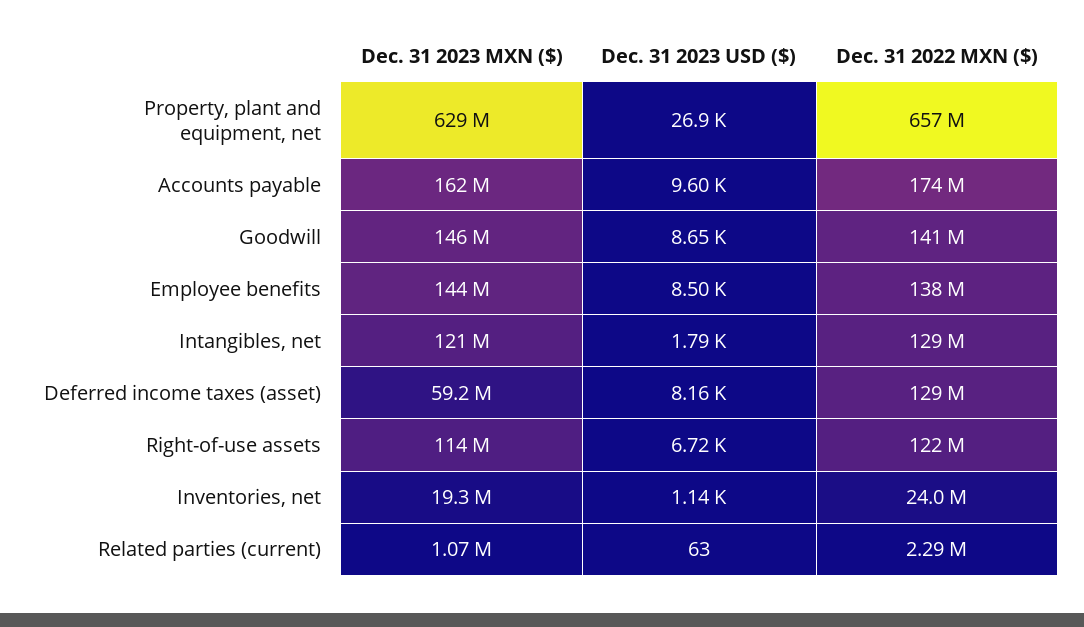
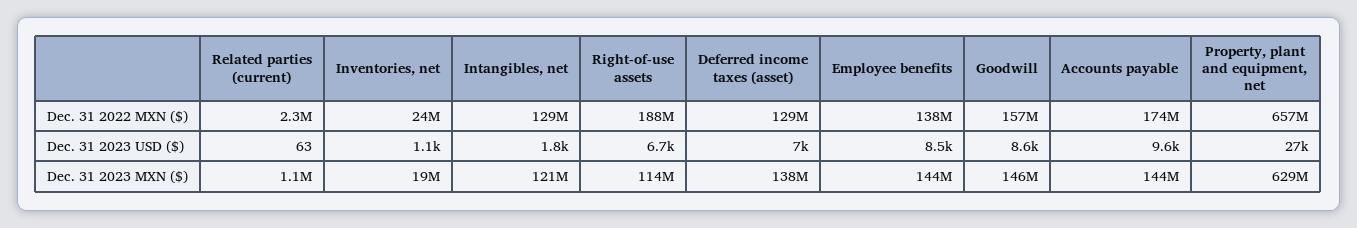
Dec. 31 2023 MXN ($), Accounts payable: 162000000 -> 144000000
Dec. 31 2022 MXN ($), Goodwill: 141000000 -> 157000000
Dec. 31 2023 MXN ($), Deferred income taxes (asset): 59200000 -> 138000000
Dec. 31 2023 USD ($), Deferred income taxes (asset): 8160 -> 7000
Dec. 31 2022 MXN ($), Right-of-use assets: 122000000 -> 188000000

